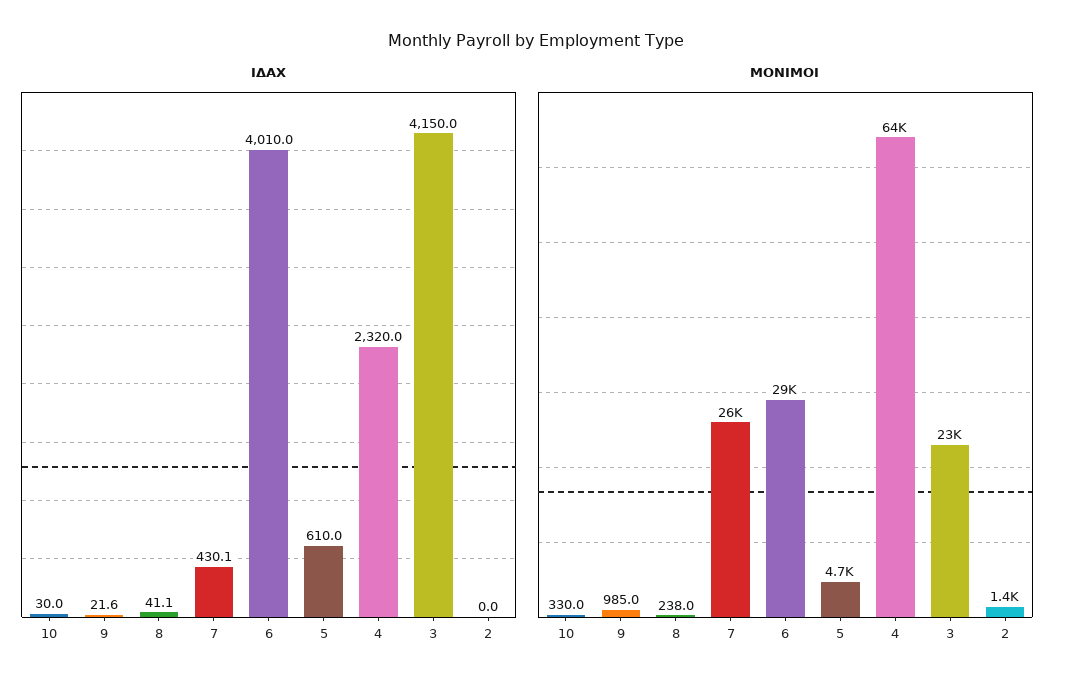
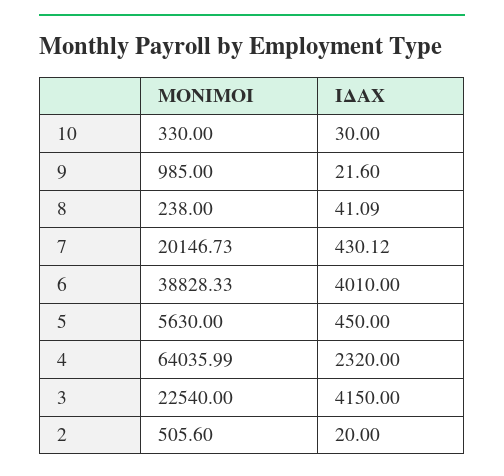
ΙΔΑΧ, 5: 610 -> 450
ΙΔΑΧ, 2: 0 -> 20
ΜΟΝΙΜΟΙ, 7: 26000 -> 20146.73
ΜΟΝΙΜΟΙ, 6: 29000 -> 38828.33
ΜΟΝΙΜΟΙ, 5: 4700 -> 5630
ΜΟΝΙΜΟΙ, 2: 1400 -> 505.6

